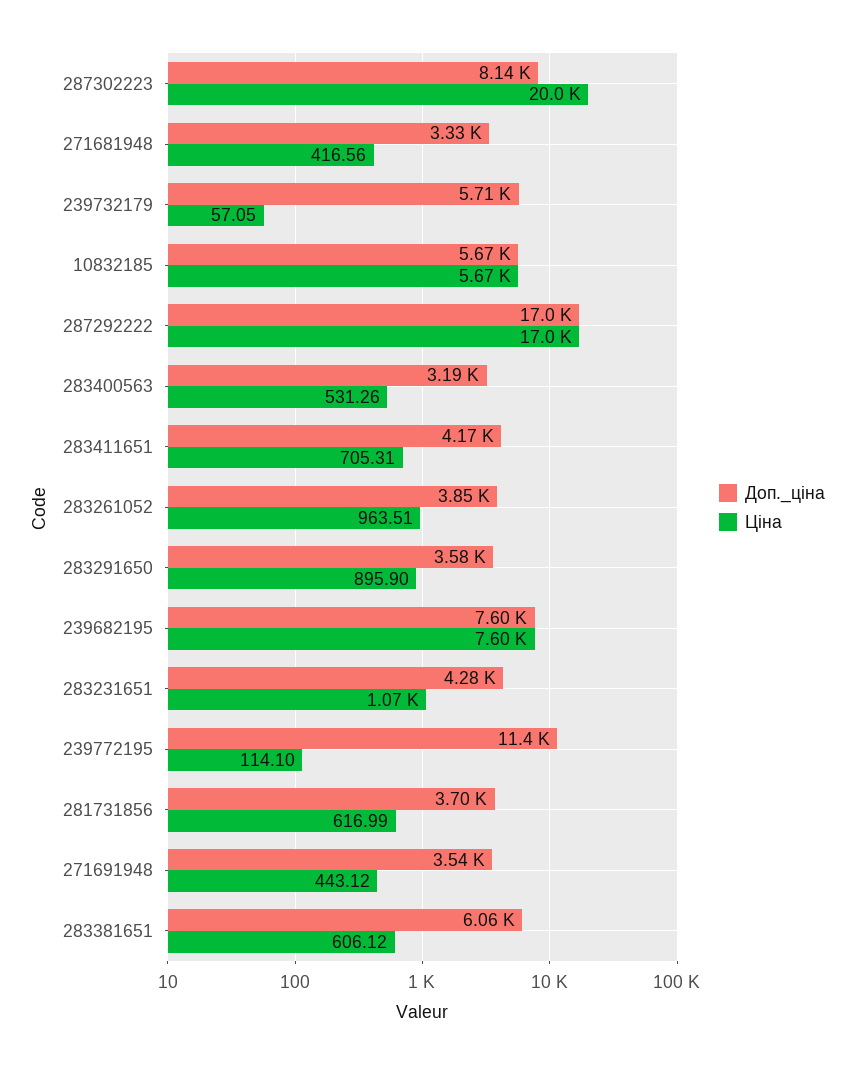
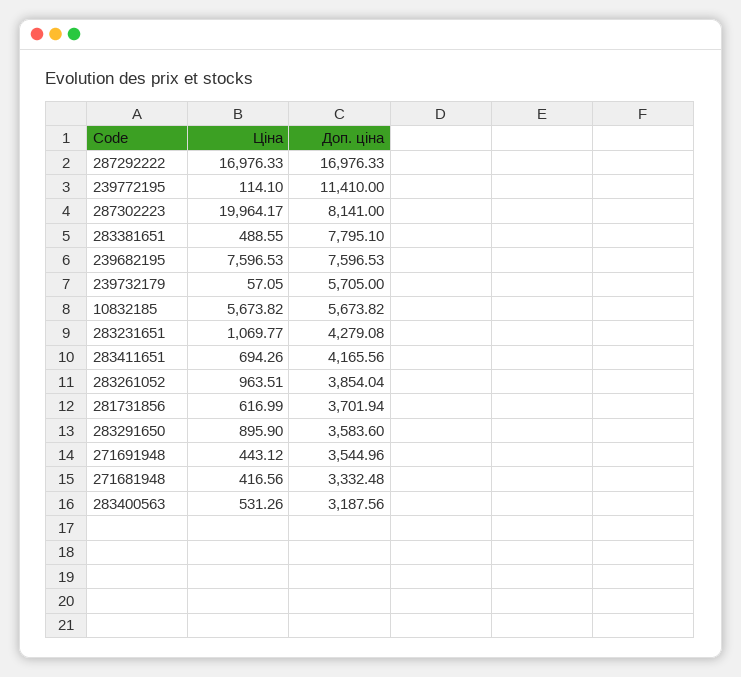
Ціна, 283411651: 705.31 -> 694.26
Доп._ціна, 283381651: 6060 -> 7795.1
Ціна, 283381651: 606.12 -> 488.55

